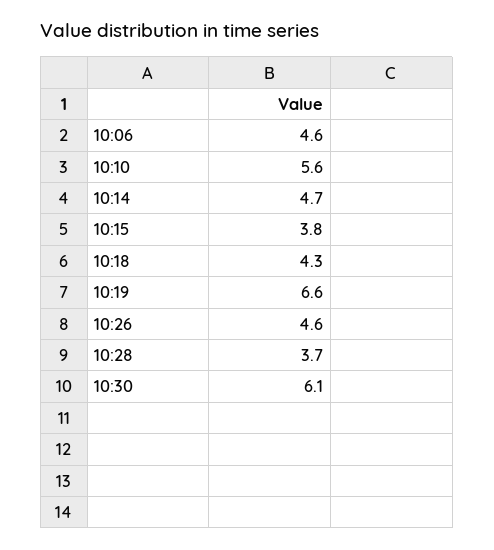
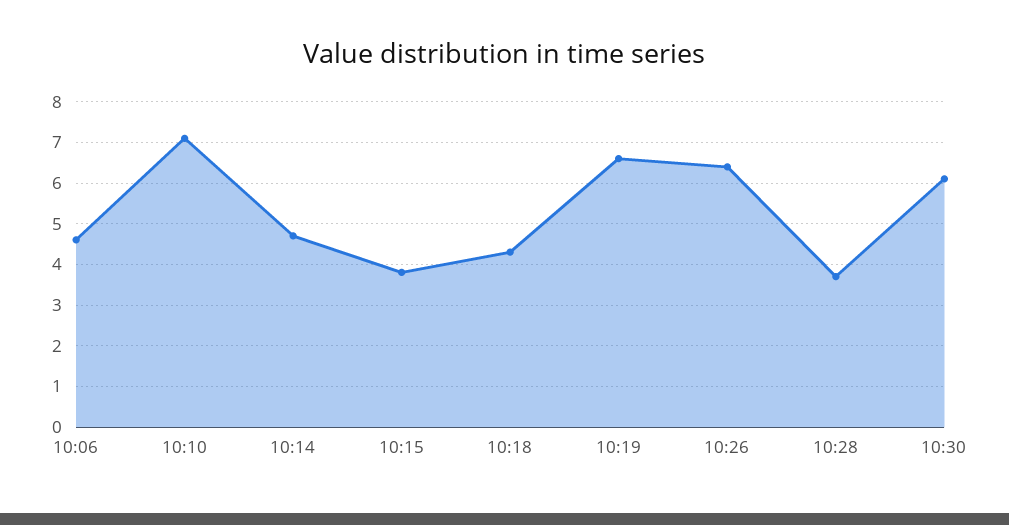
10:10: 5.6 -> 7
10:26: 4.6 -> 6.5

